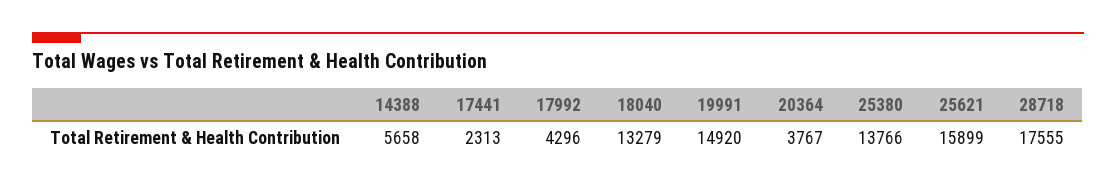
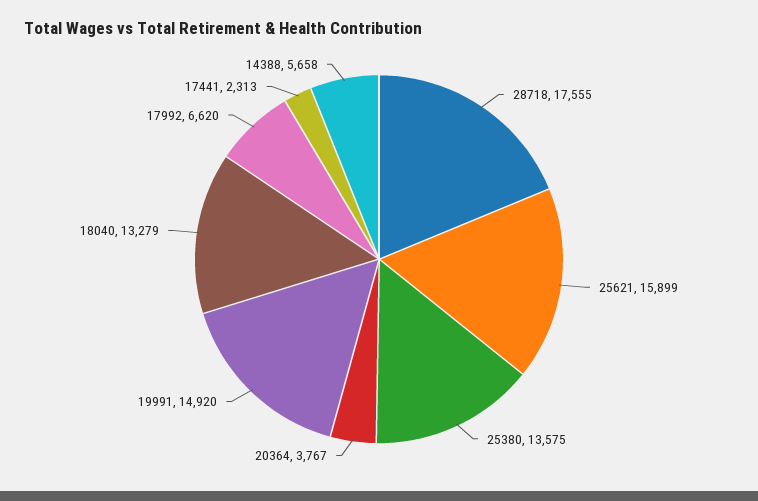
17992: 4296 -> 6620
25380: 13766 -> 13575

